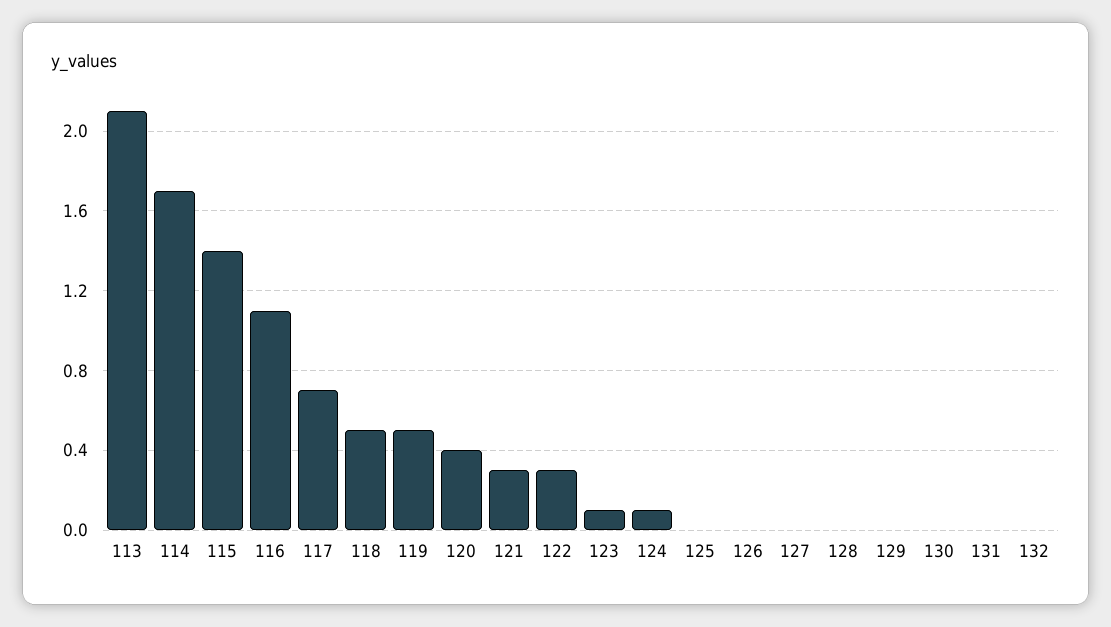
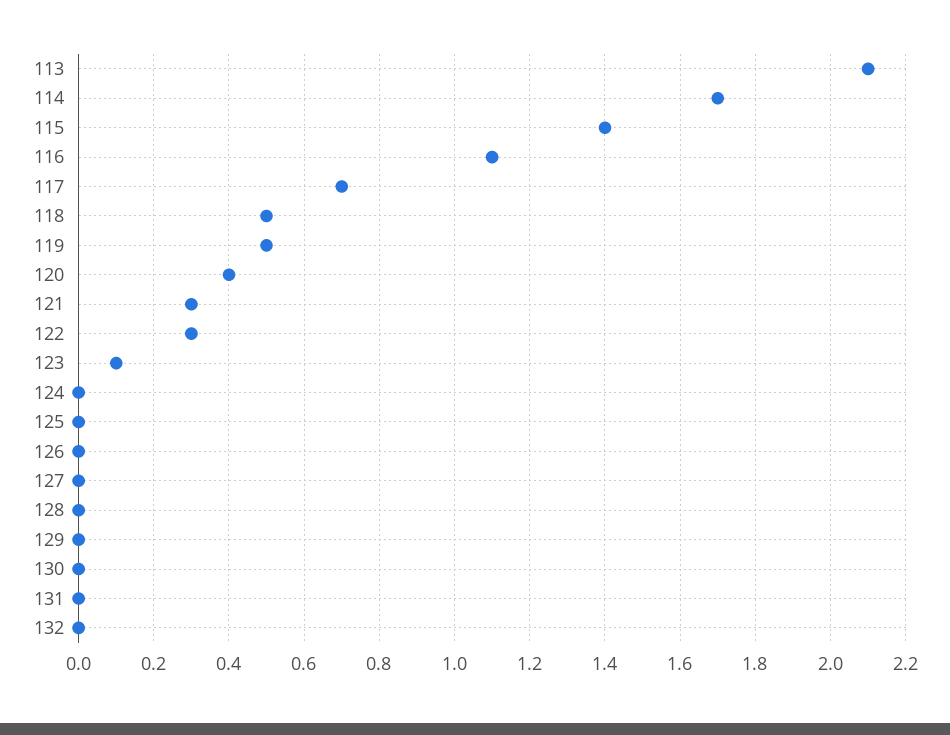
124: 0.1 -> 0

